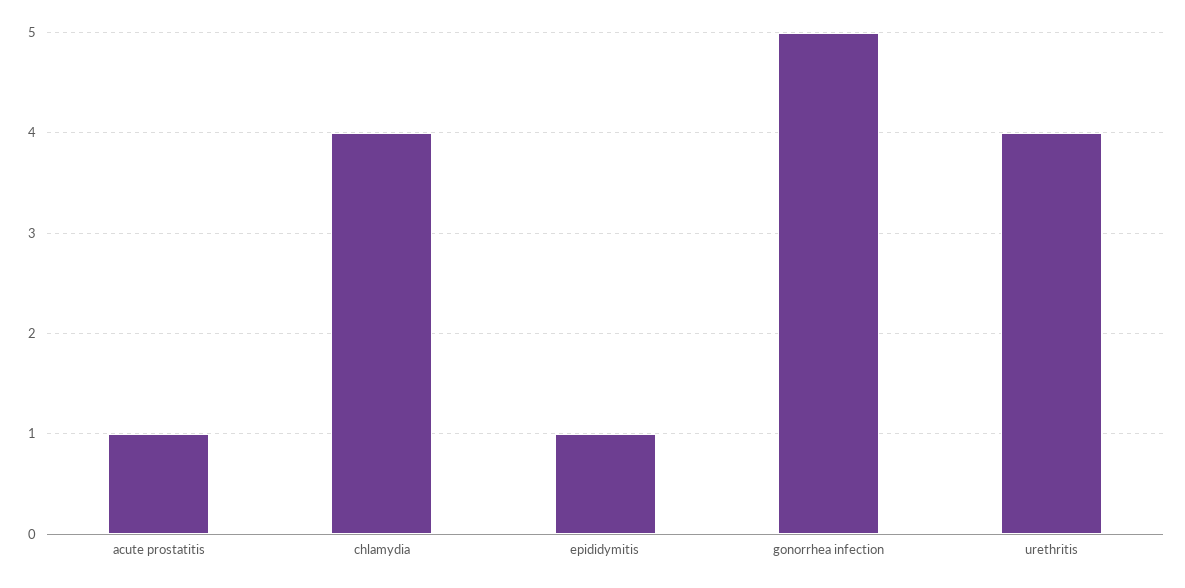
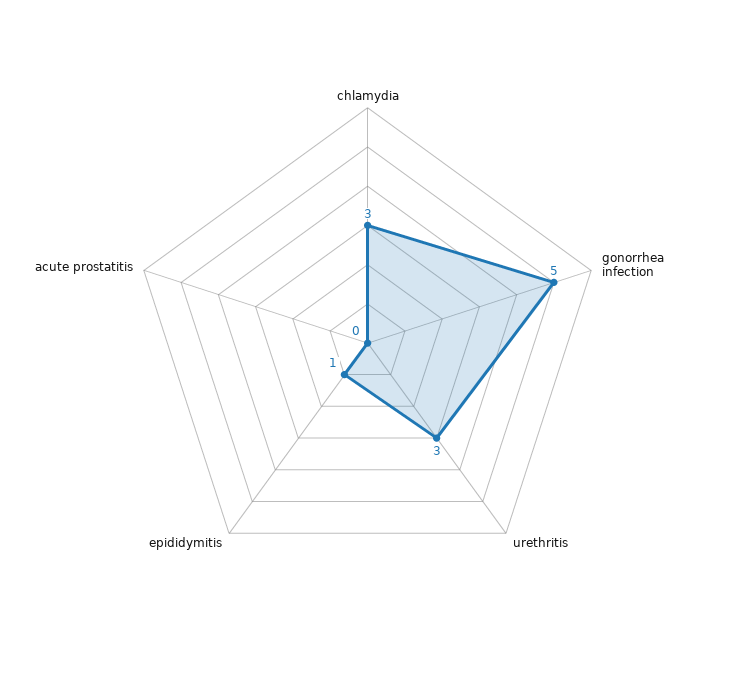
acute prostatitis: 1 -> 0
chlamydia: 4 -> 3
urethritis: 4 -> 3

